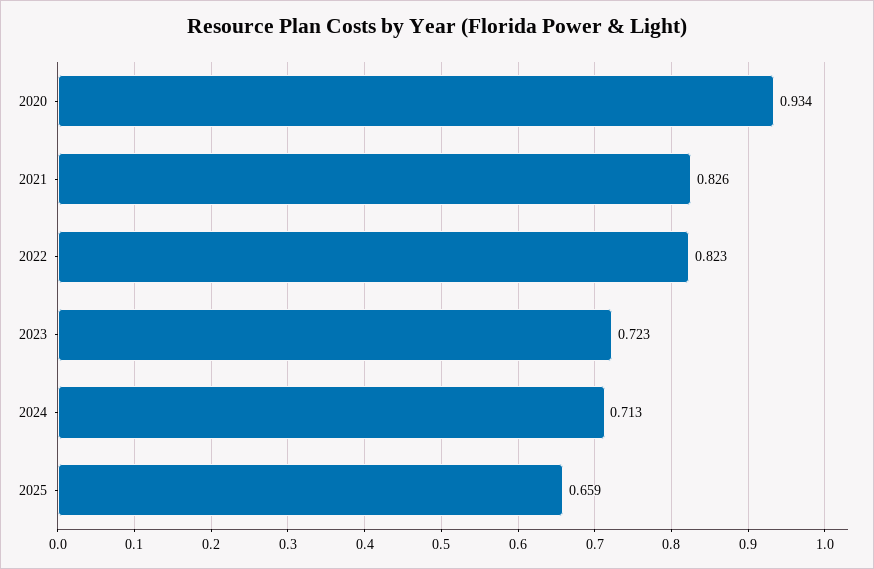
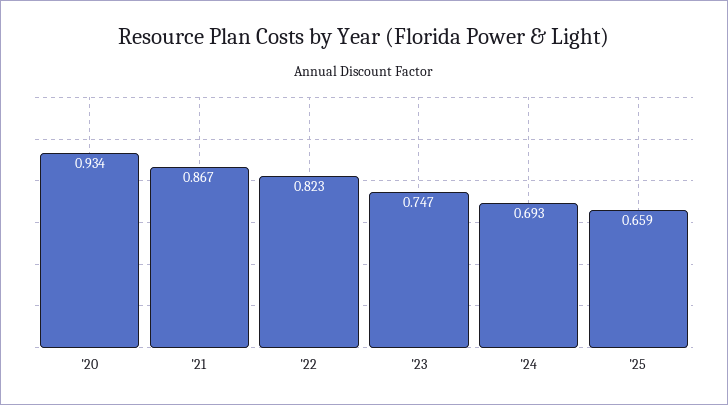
2021: 0.826 -> 0.867
2023: 0.723 -> 0.747
2024: 0.713 -> 0.693

